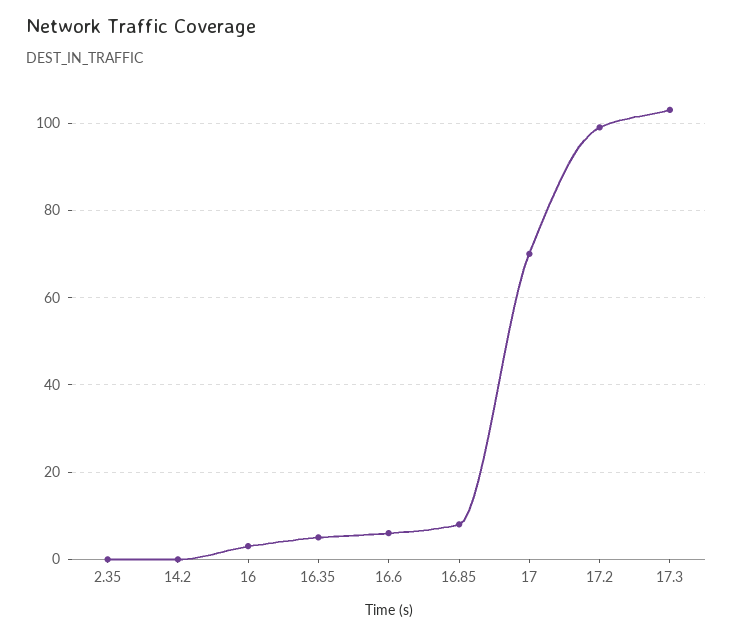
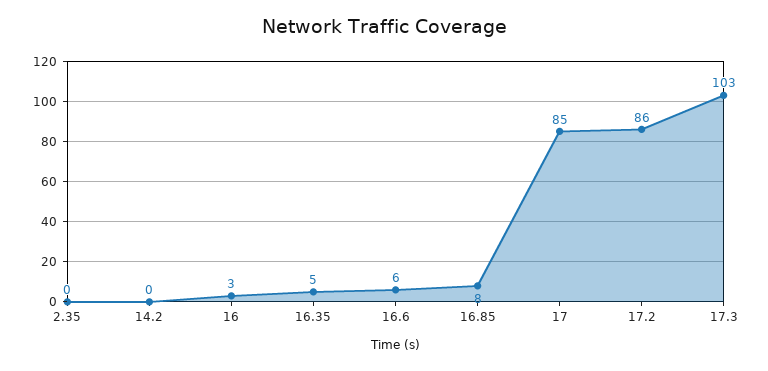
17: 70 -> 85
17.2: 100 -> 86

